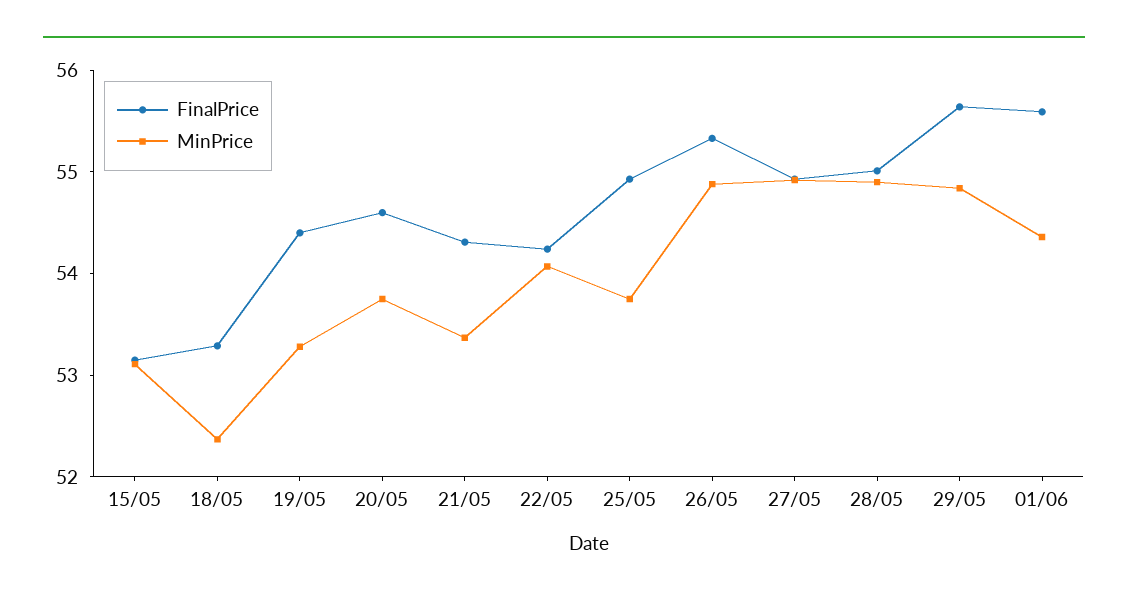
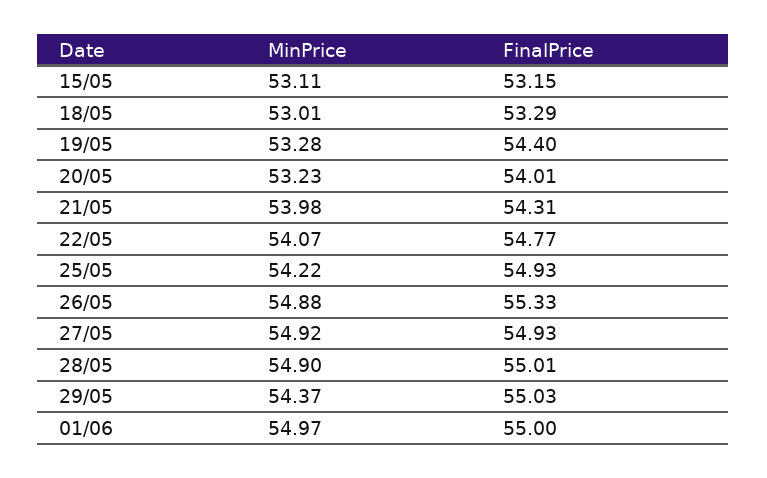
MinPrice, 18/05: 52.4 -> 53.01
FinalPrice, 20/05: 54.6 -> 54.01
MinPrice, 20/05: 53.8 -> 53.23
MinPrice, 21/05: 53.4 -> 53.98
FinalPrice, 22/05: 54.2 -> 54.77
MinPrice, 25/05: 53.8 -> 54.22
FinalPrice, 29/05: 55.6 -> 55.03
MinPrice, 29/05: 54.8 -> 54.37
FinalPrice, 01/06: 55.6 -> 55
MinPrice, 01/06: 54.4 -> 54.97

